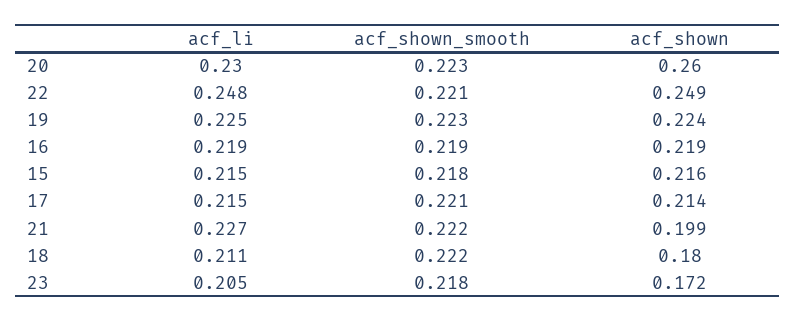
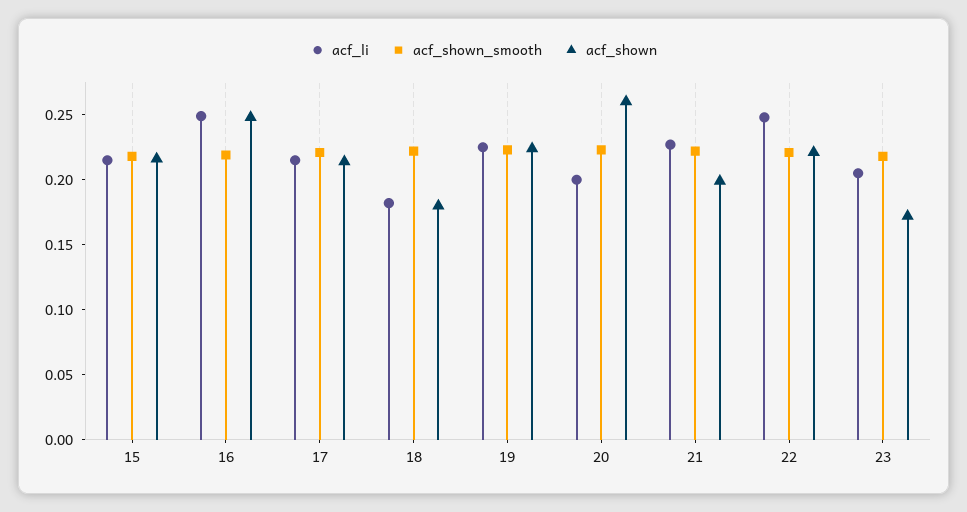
acf_li, 20: 0.23 -> 0.2
acf_shown, 22: 0.249 -> 0.22
acf_li, 16: 0.219 -> 0.25
acf_shown, 16: 0.219 -> 0.25
acf_li, 18: 0.211 -> 0.18

